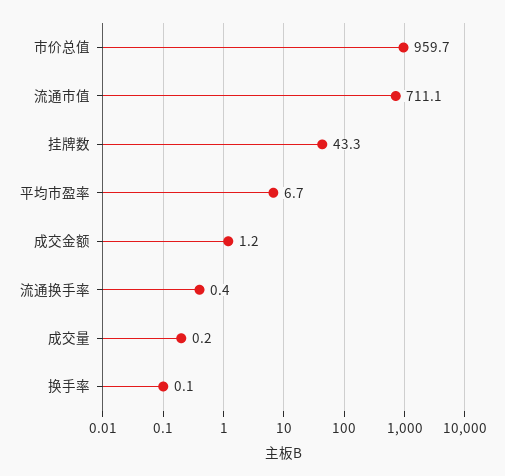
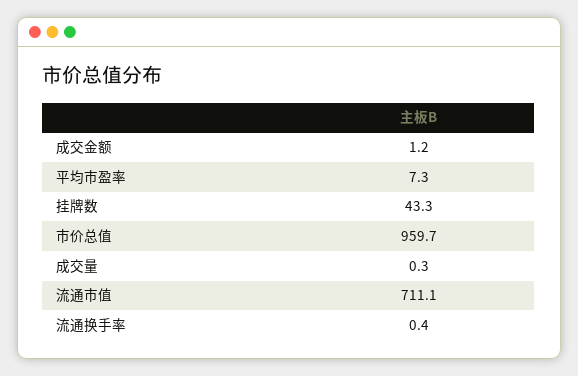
平均市盈率: 6.7 -> 7.3
成交量: 0.2 -> 0.3
换手率: 0.1 -> none

